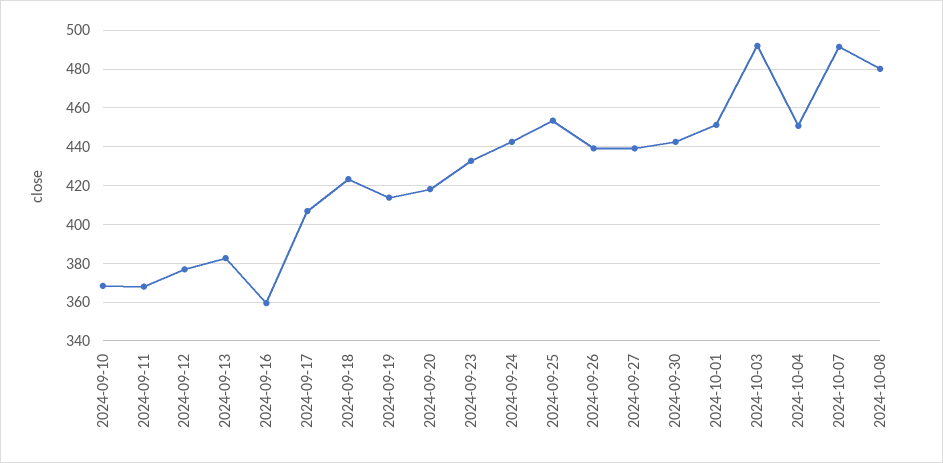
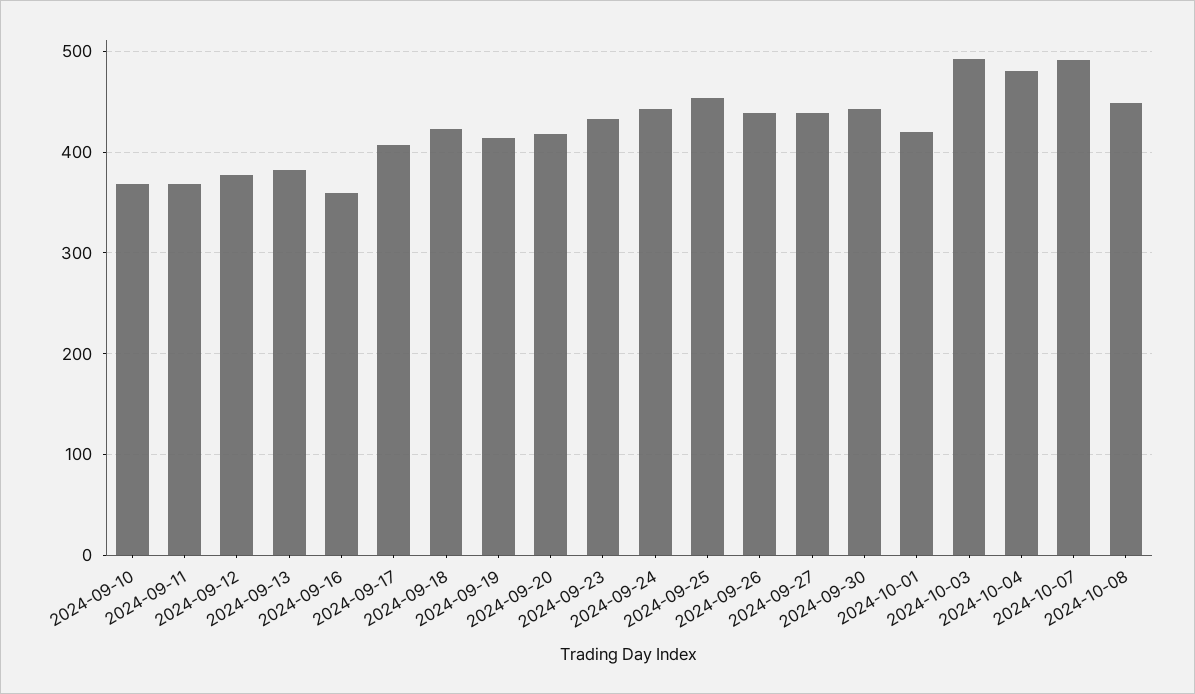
2024-10-01: 450 -> 420
2024-10-04: 450 -> 480
2024-10-08: 480 -> 450

